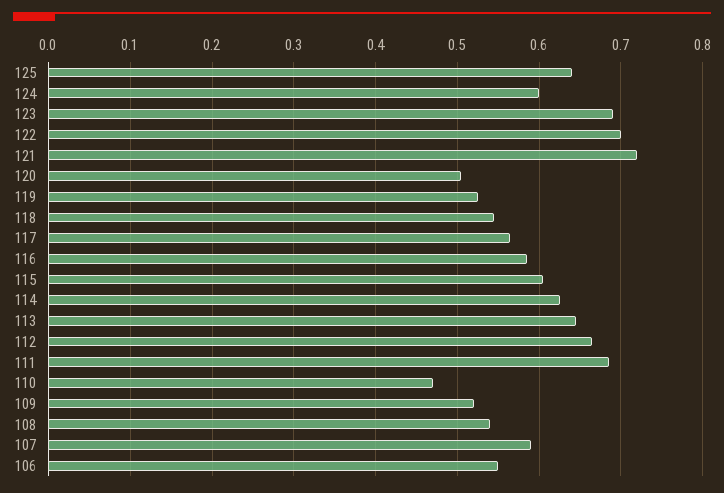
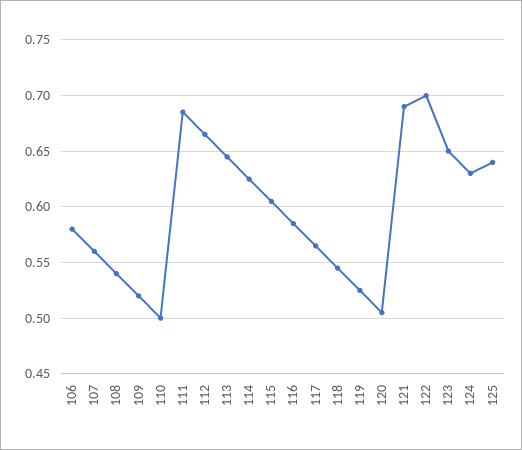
124: 0.6 -> 0.63
123: 0.69 -> 0.65
121: 0.72 -> 0.69
110: 0.47 -> 0.5
107: 0.59 -> 0.56
106: 0.55 -> 0.58

